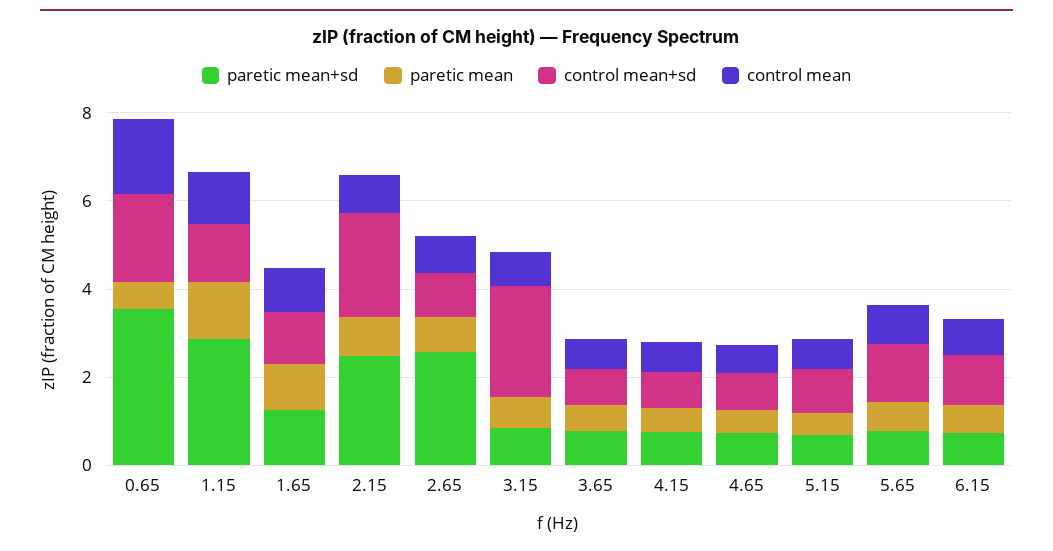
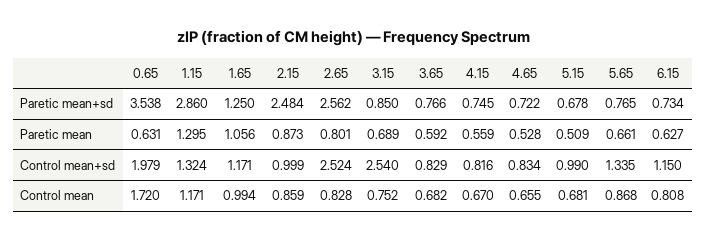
control mean+sd, 2.15: 2.5 -> 0.999
control mean+sd, 2.65: 1 -> 2.524

